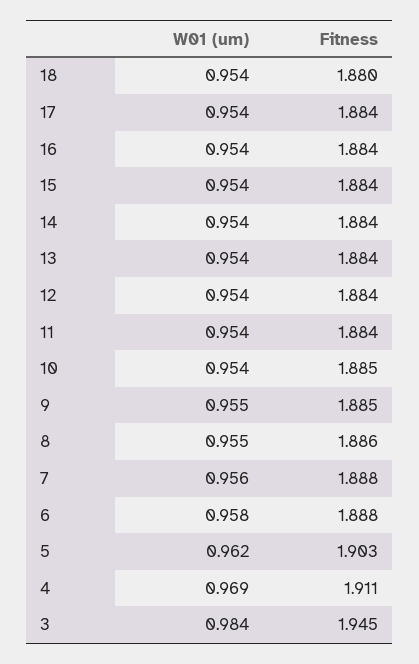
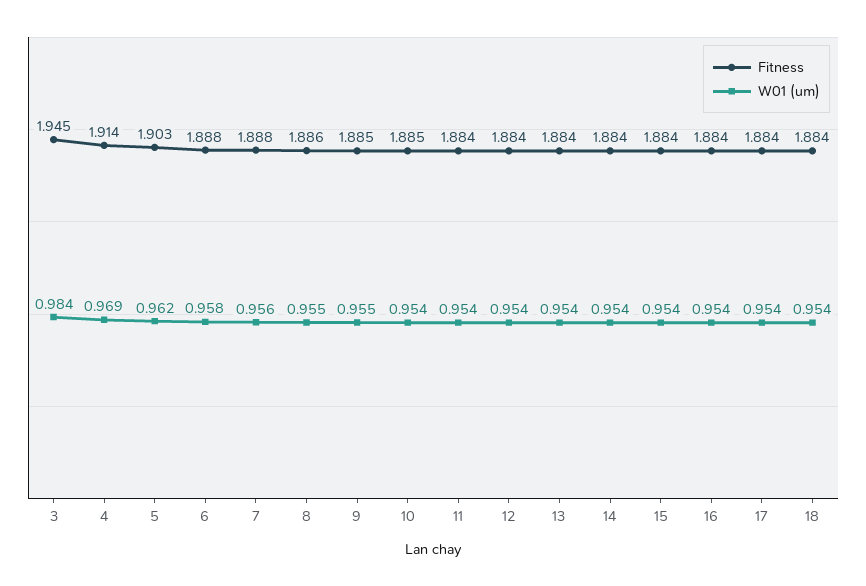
Fitness, 18: 1.88 -> 1.884
Fitness, 4: 1.911 -> 1.914

